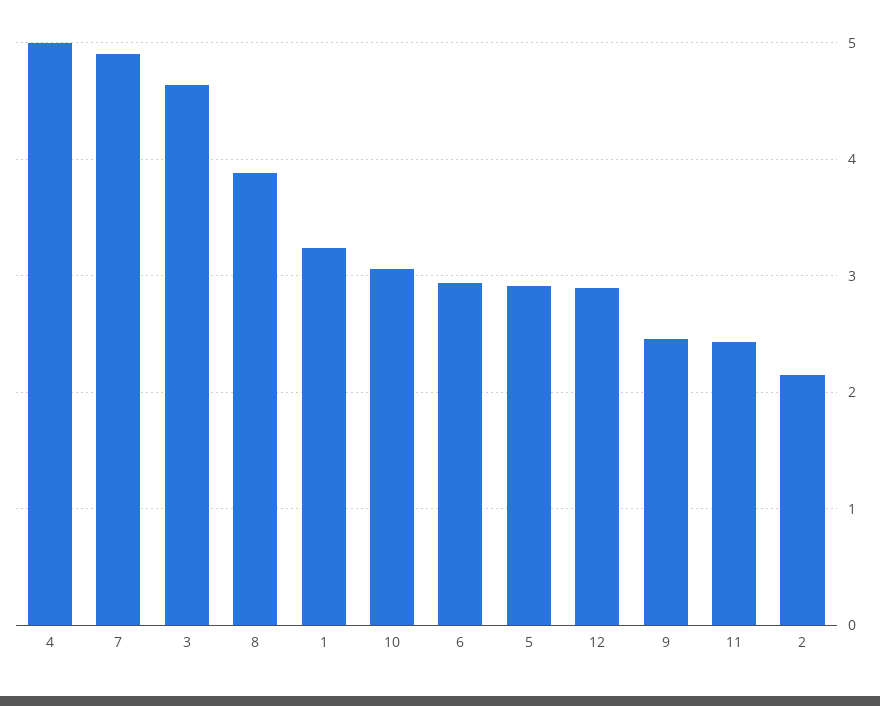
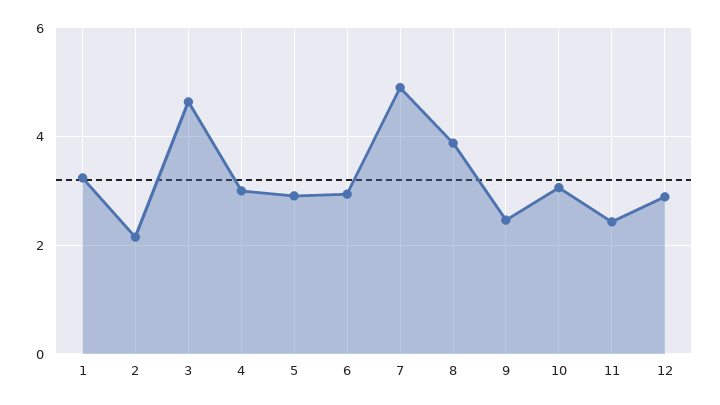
4: 5 -> 3

